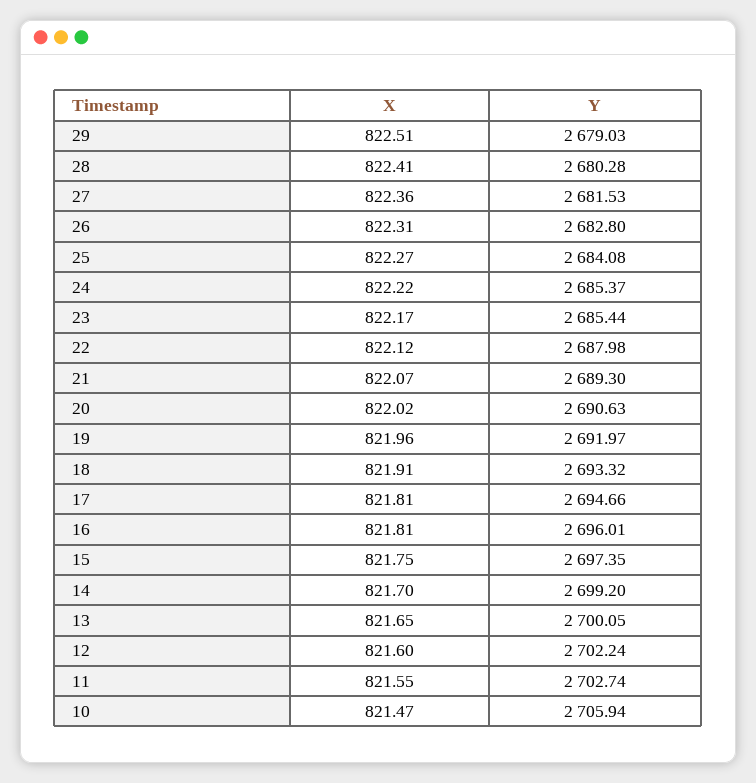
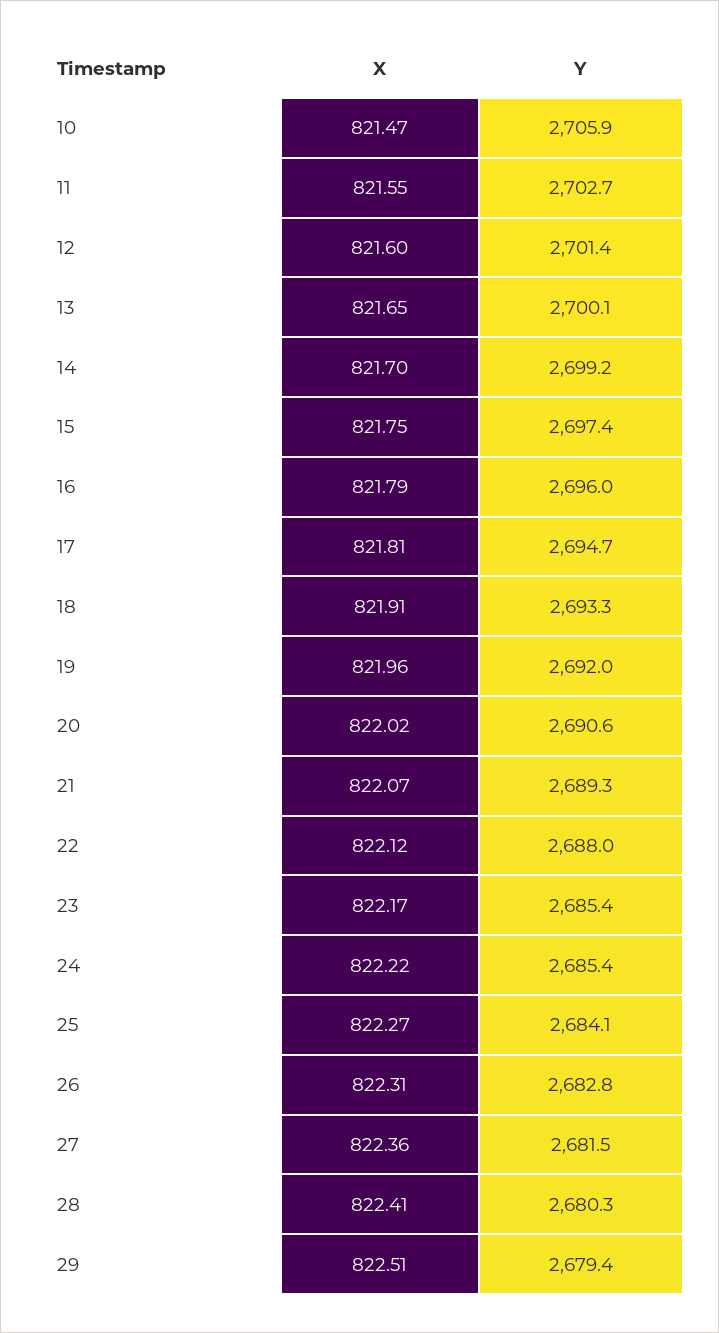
Y, 29: 2679.03 -> 2679.4
X, 16: 821.81 -> 821.79
Y, 12: 2702.24 -> 2701.4

